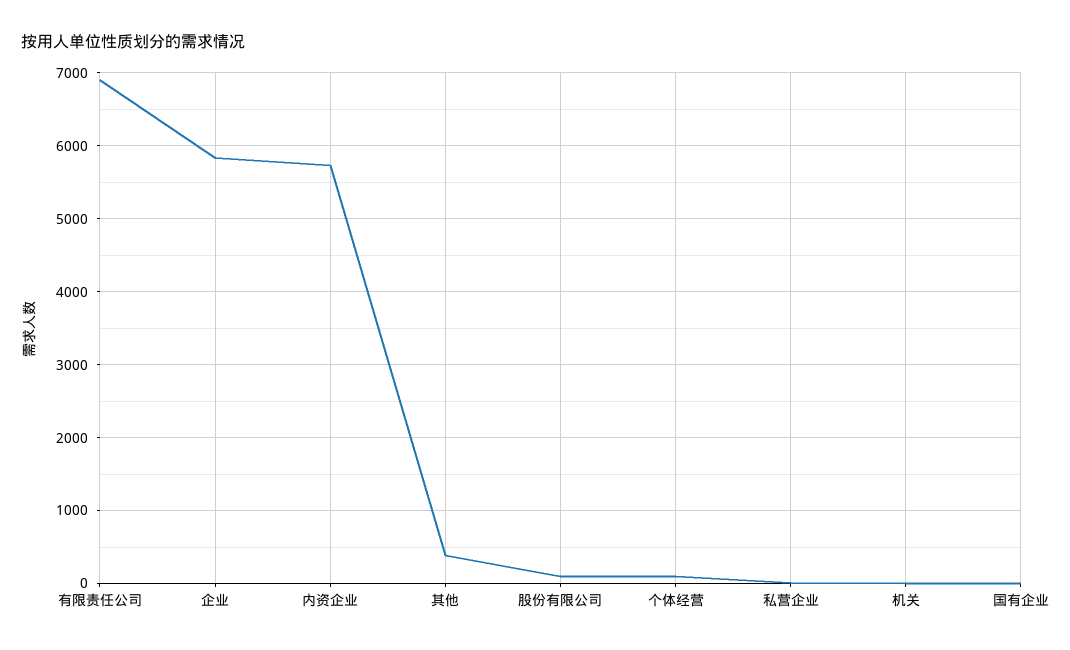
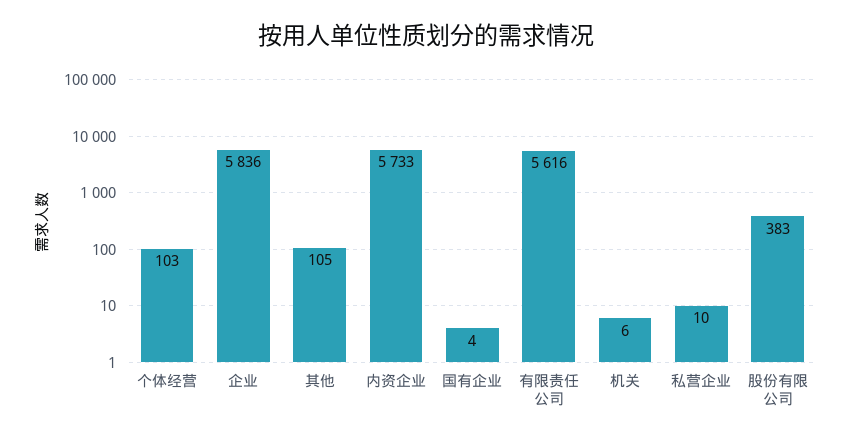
有限责任公司: 6900 -> 5616
其他: 400 -> 105
股份有限公司: 100 -> 383

